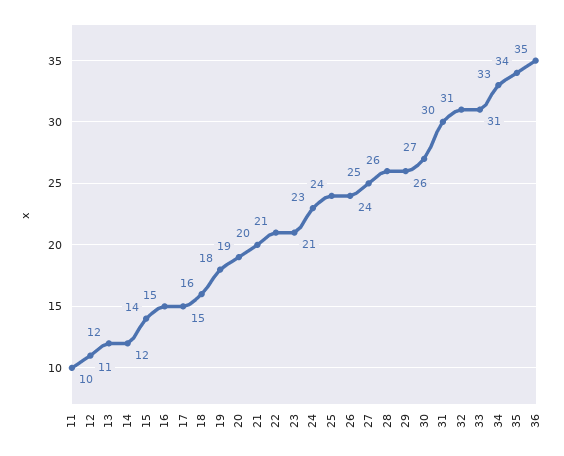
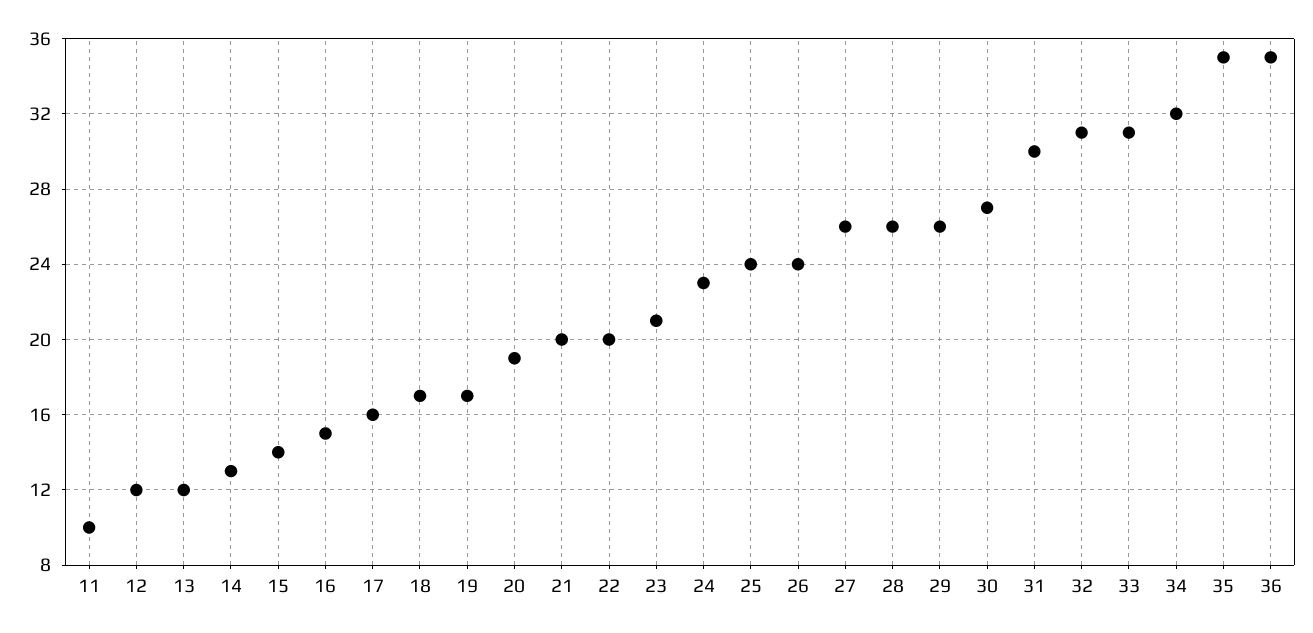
12: 11 -> 12
14: 12 -> 13
17: 15 -> 16
18: 16 -> 17
19: 18 -> 17
22: 21 -> 20
27: 25 -> 26
34: 33 -> 32
35: 34 -> 35

